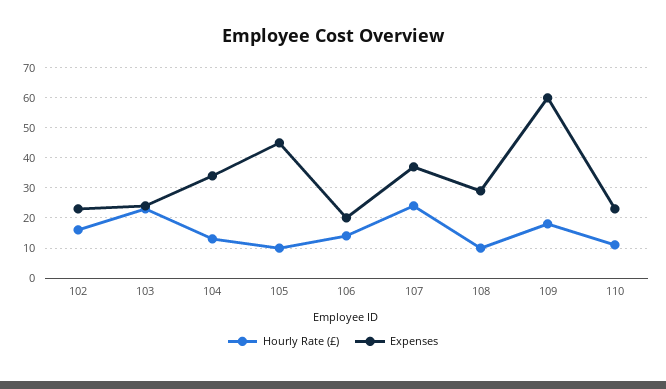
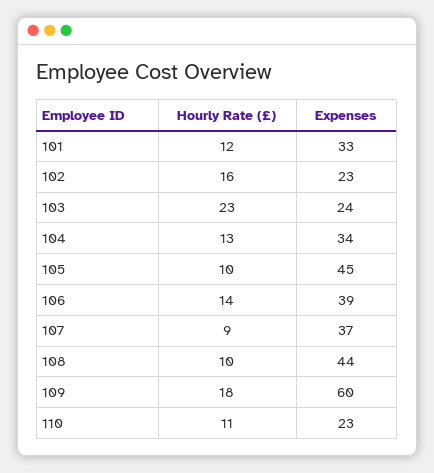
Expenses, 106: 20 -> 39
Hourly Rate (£), 107: 25 -> 9
Expenses, 108: 30 -> 44
Hourly Rate (£), 101: none -> 12
Expenses, 101: none -> 33

